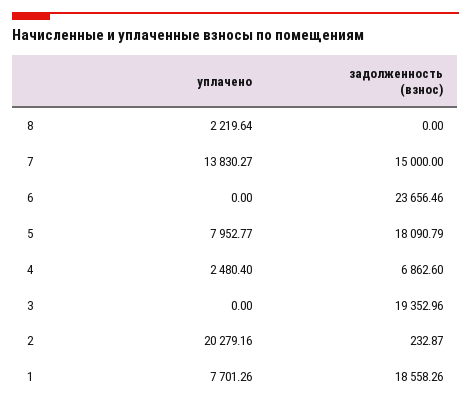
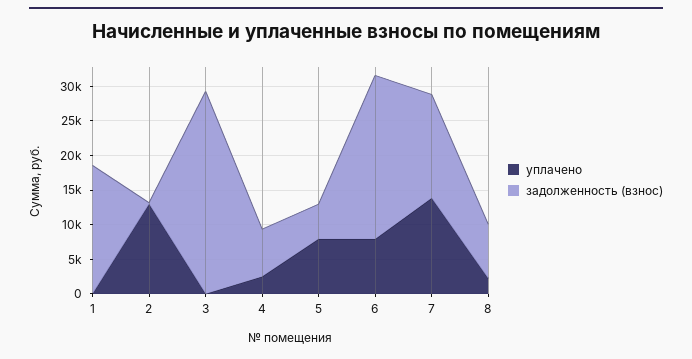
задолженность (взнос), 8: 0 -> 7500
уплачено, 6: 0 -> 7500
задолженность (взнос), 5: 18090.79 -> 5000
задолженность (взнос), 3: 19352.96 -> 30000
уплачено, 2: 20279.16 -> 12500
уплачено, 1: 7701.26 -> 0

